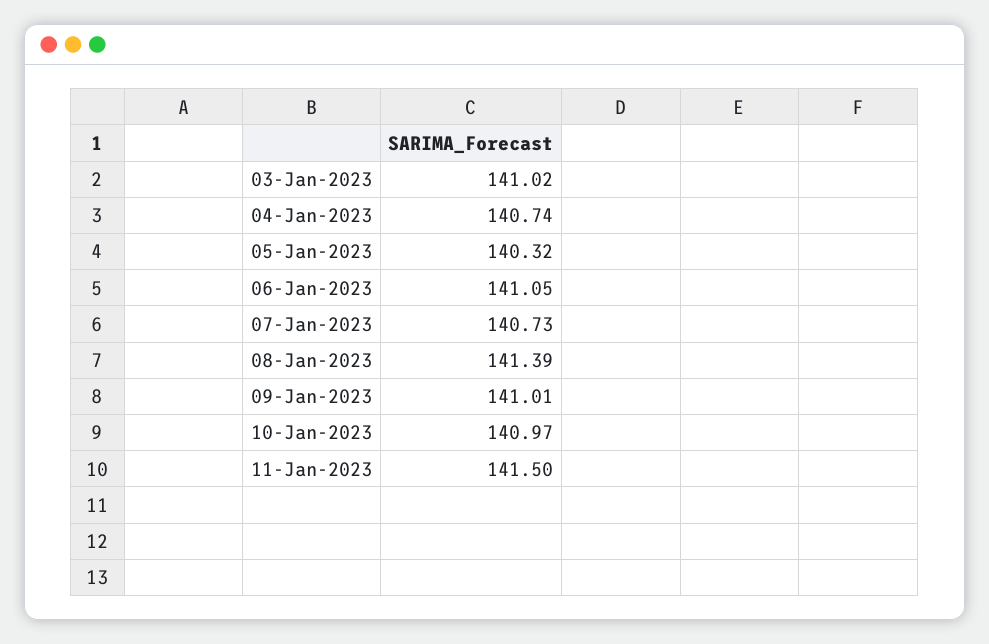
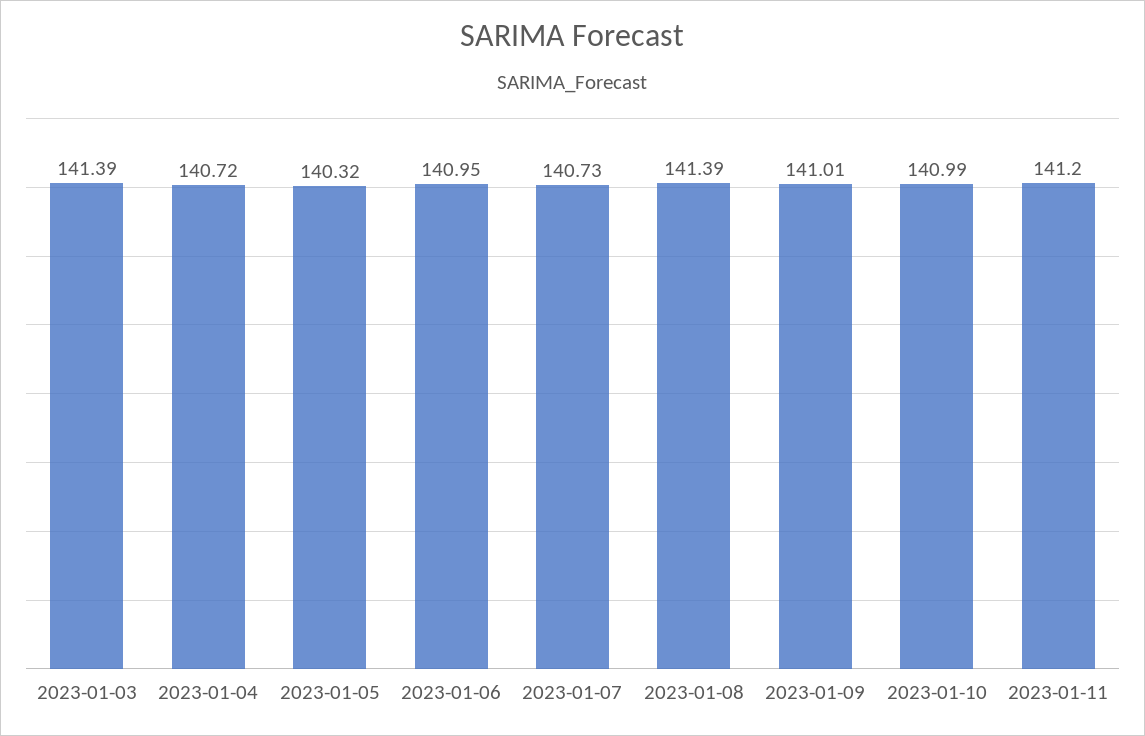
03-Jan-2023: 141.02 -> 141.39
04-Jan-2023: 140.74 -> 140.72
06-Jan-2023: 141.05 -> 140.95
10-Jan-2023: 140.97 -> 140.99
11-Jan-2023: 141.5 -> 141.2

